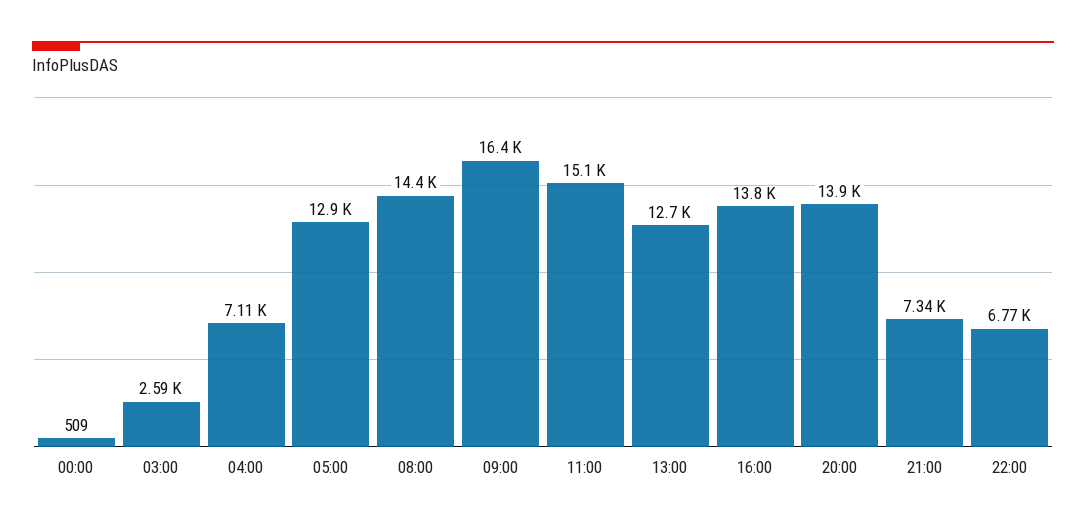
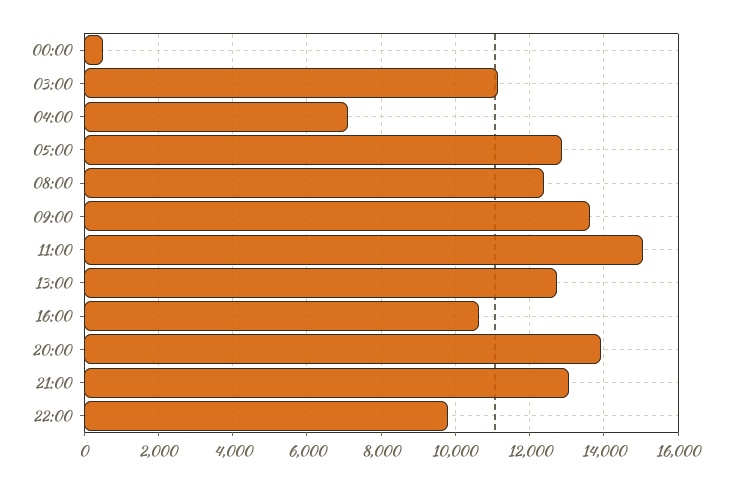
03:00: 2590 -> 11200
08:00: 14400 -> 12400
09:00: 16400 -> 13600
16:00: 13800 -> 10600
21:00: 7340 -> 13000
22:00: 6770 -> 9800

